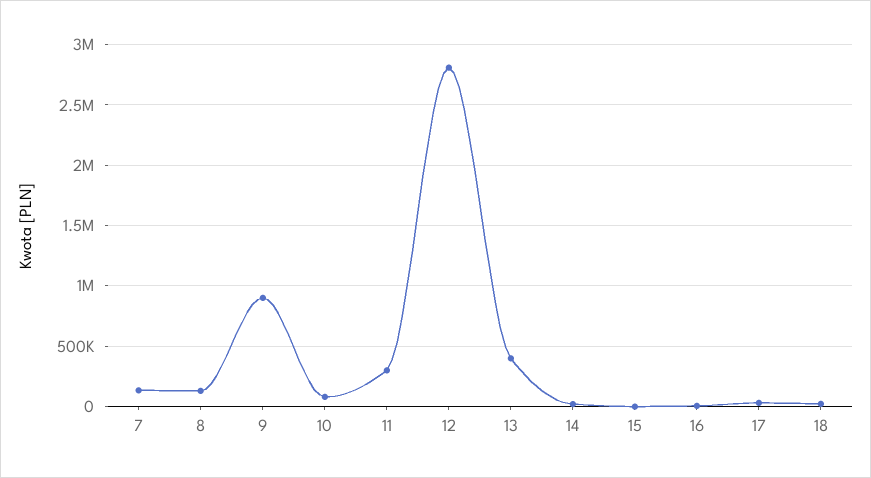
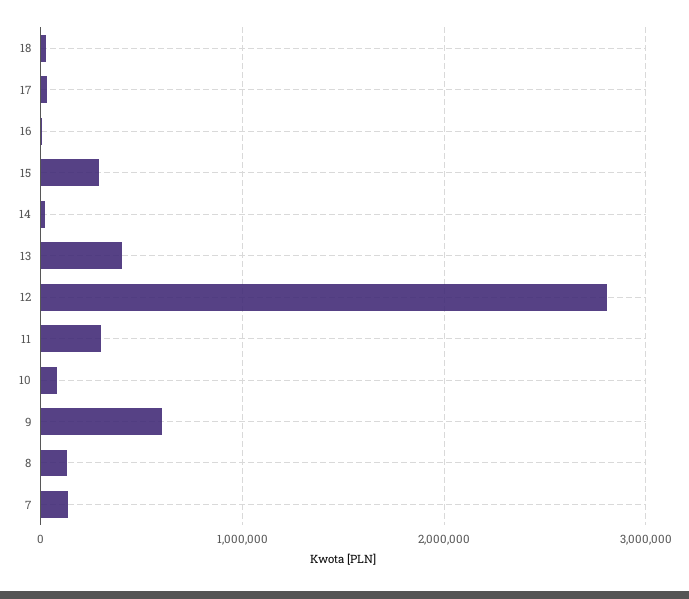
9: 900000 -> 600000
15: 0 -> 300000

